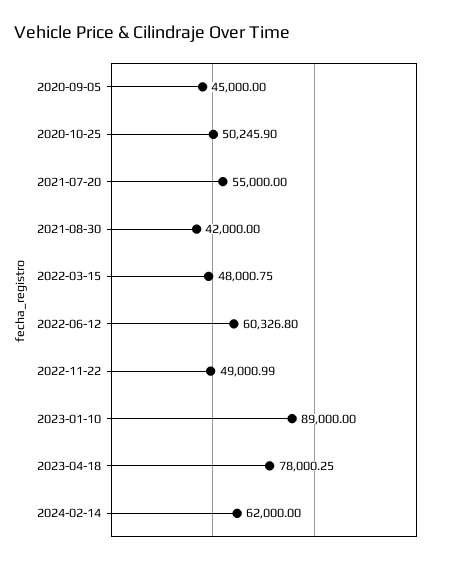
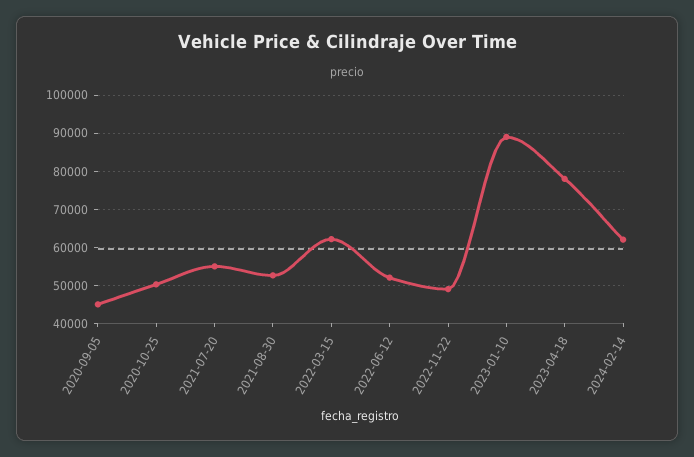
2021-08-30: 42000 -> 52000
2022-03-15: 48000.75 -> 62000
2022-06-12: 60326.8 -> 52000

